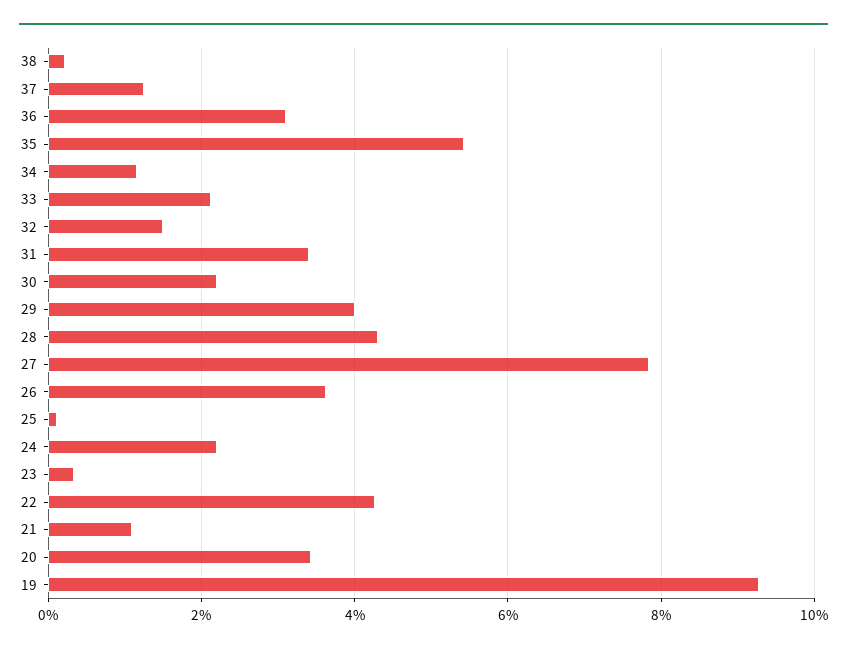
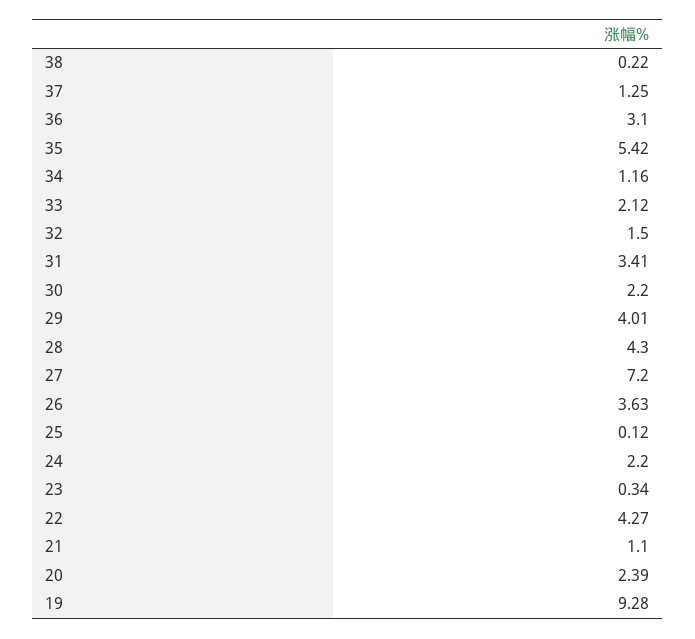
27: 7.8 -> 7.2
20: 3.4 -> 2.39

